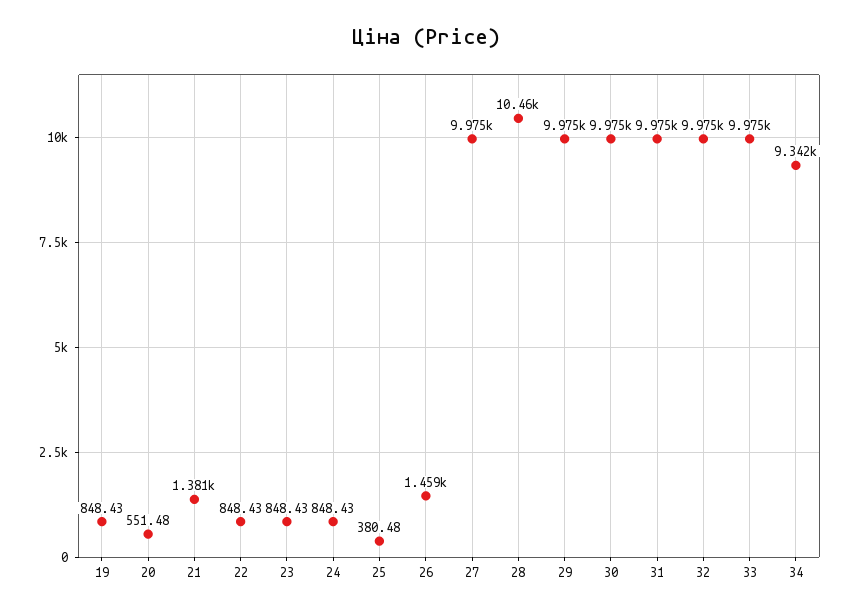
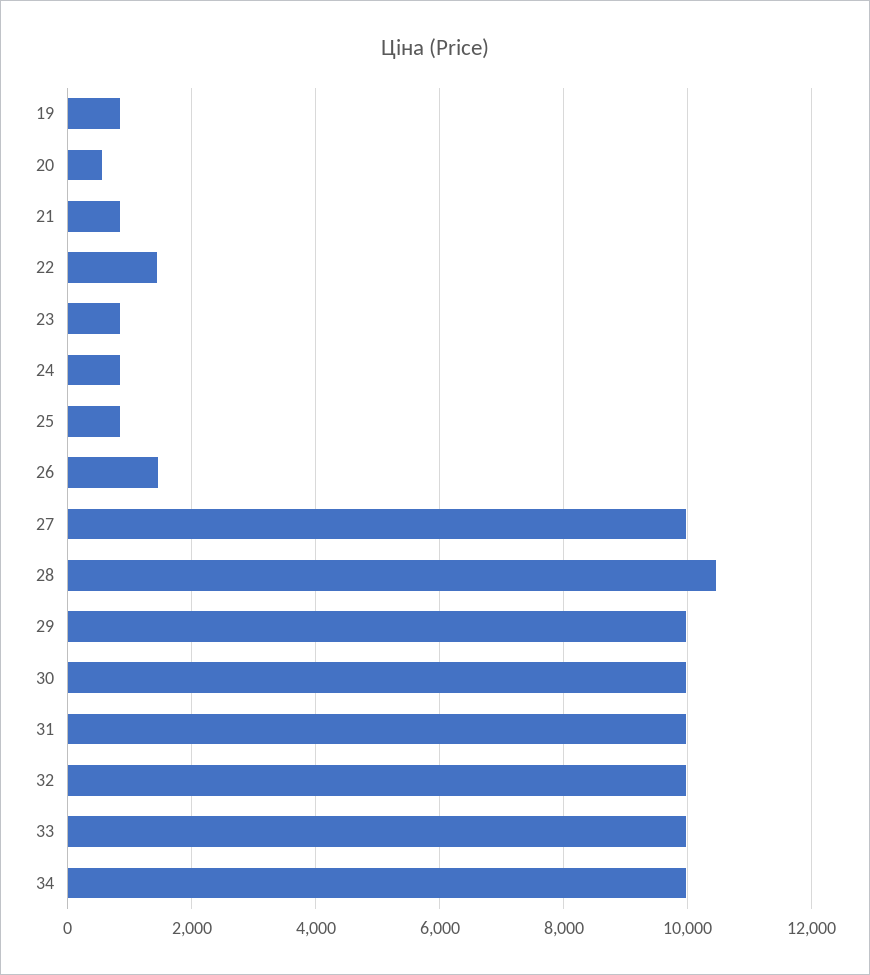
21: 1381 -> 800
22: 848.43 -> 1400
25: 380.48 -> 800
34: 9342 -> 10000

